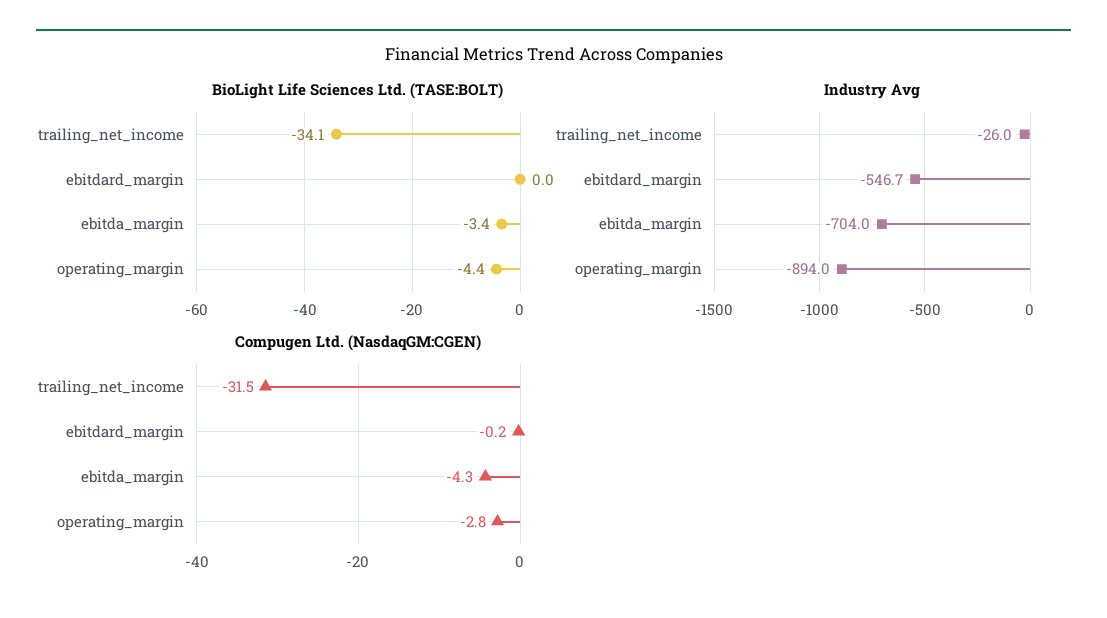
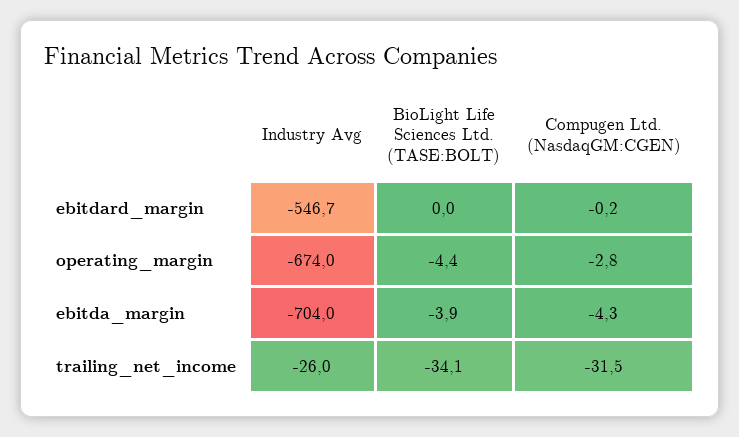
BioLight Life Sciences Ltd. (TASE:BOLT), ebitda_margin: -3.4 -> -3.9
Industry Avg, operating_margin: -894 -> -674

